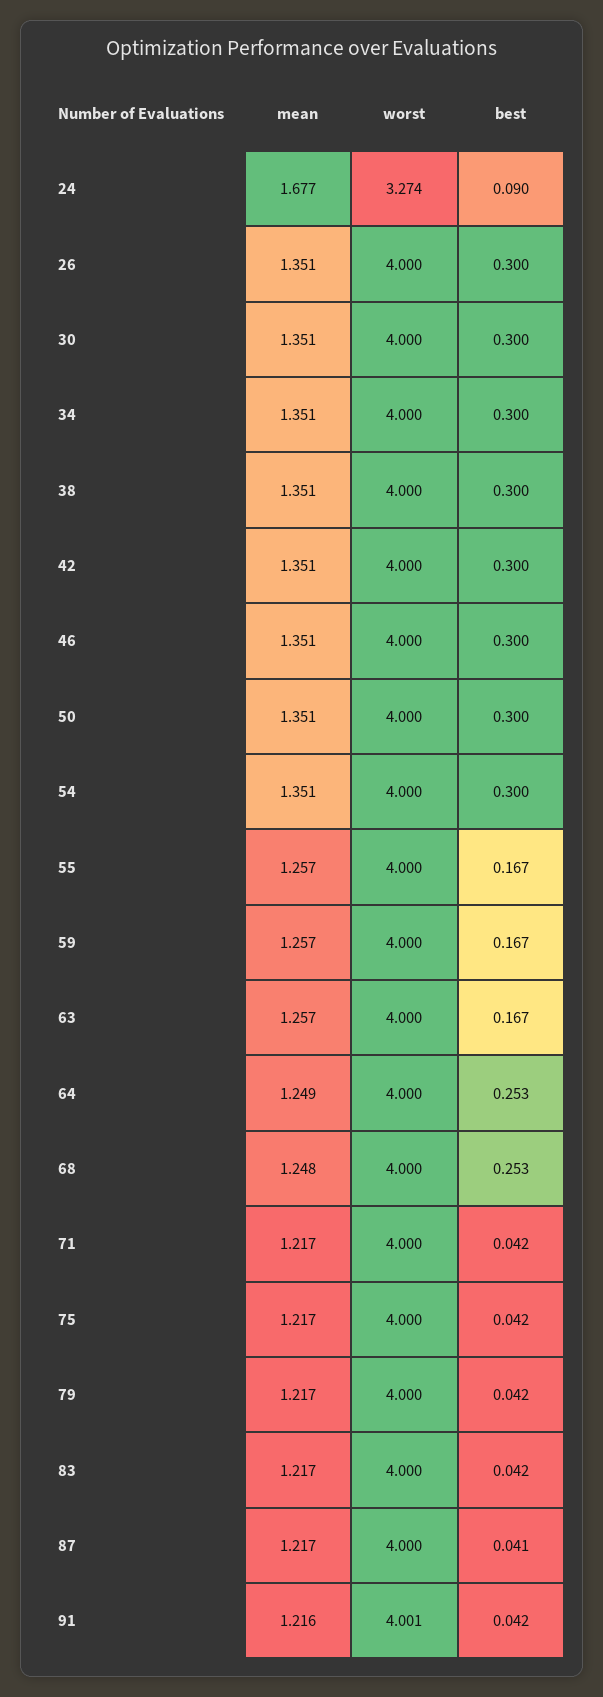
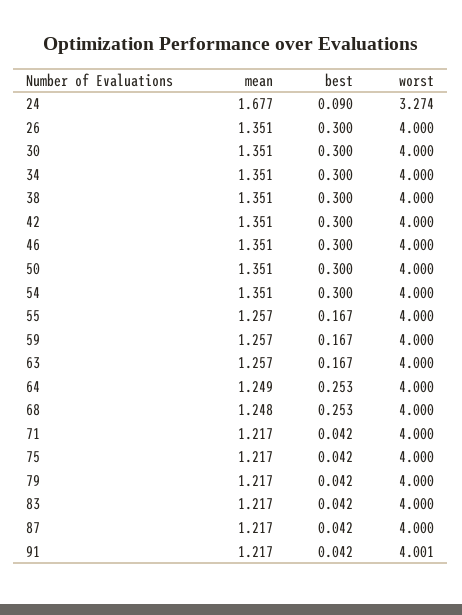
best, 87: 0.041 -> 0.042
mean, 91: 1.216 -> 1.217

